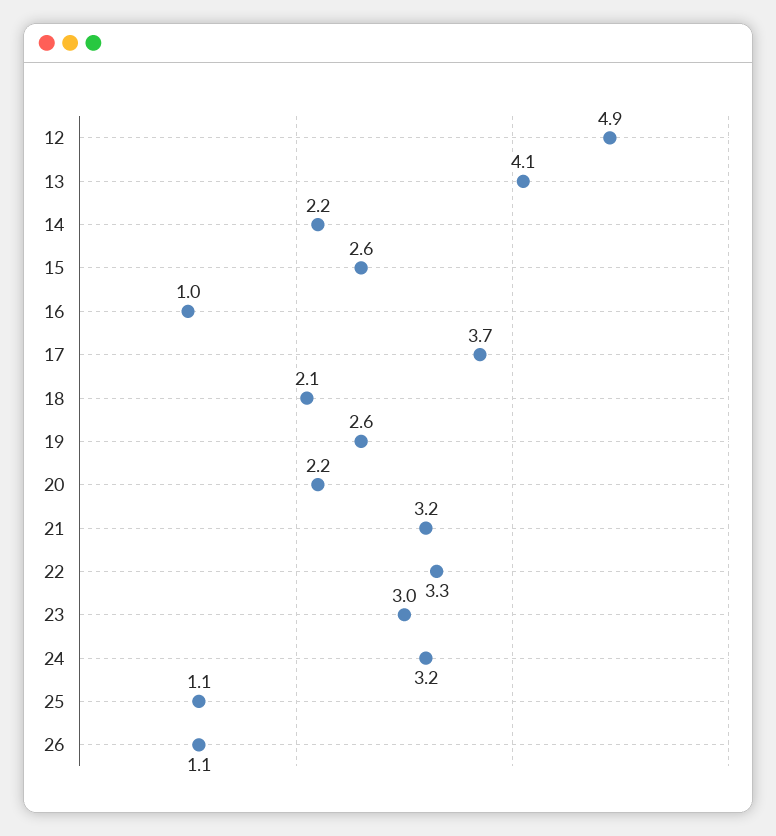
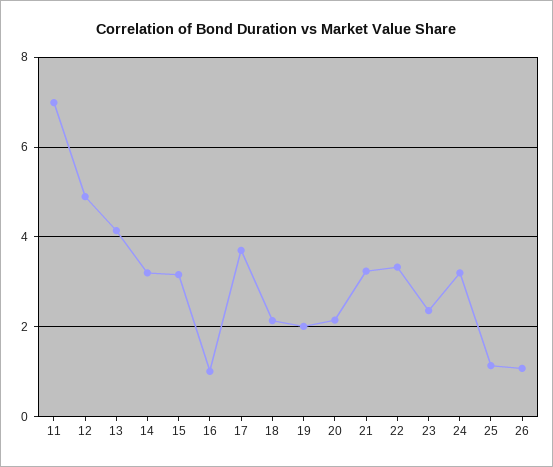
14: 2.2 -> 3.2
15: 2.6 -> 3.2
19: 2.6 -> 2
23: 3 -> 2.4
11: none -> 7

